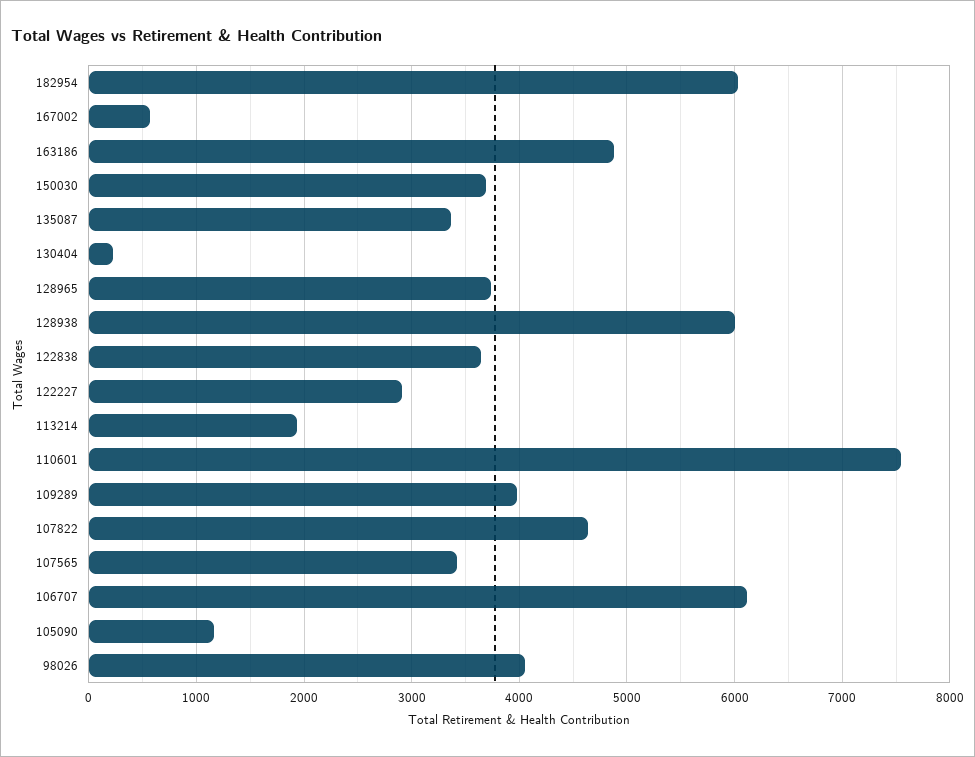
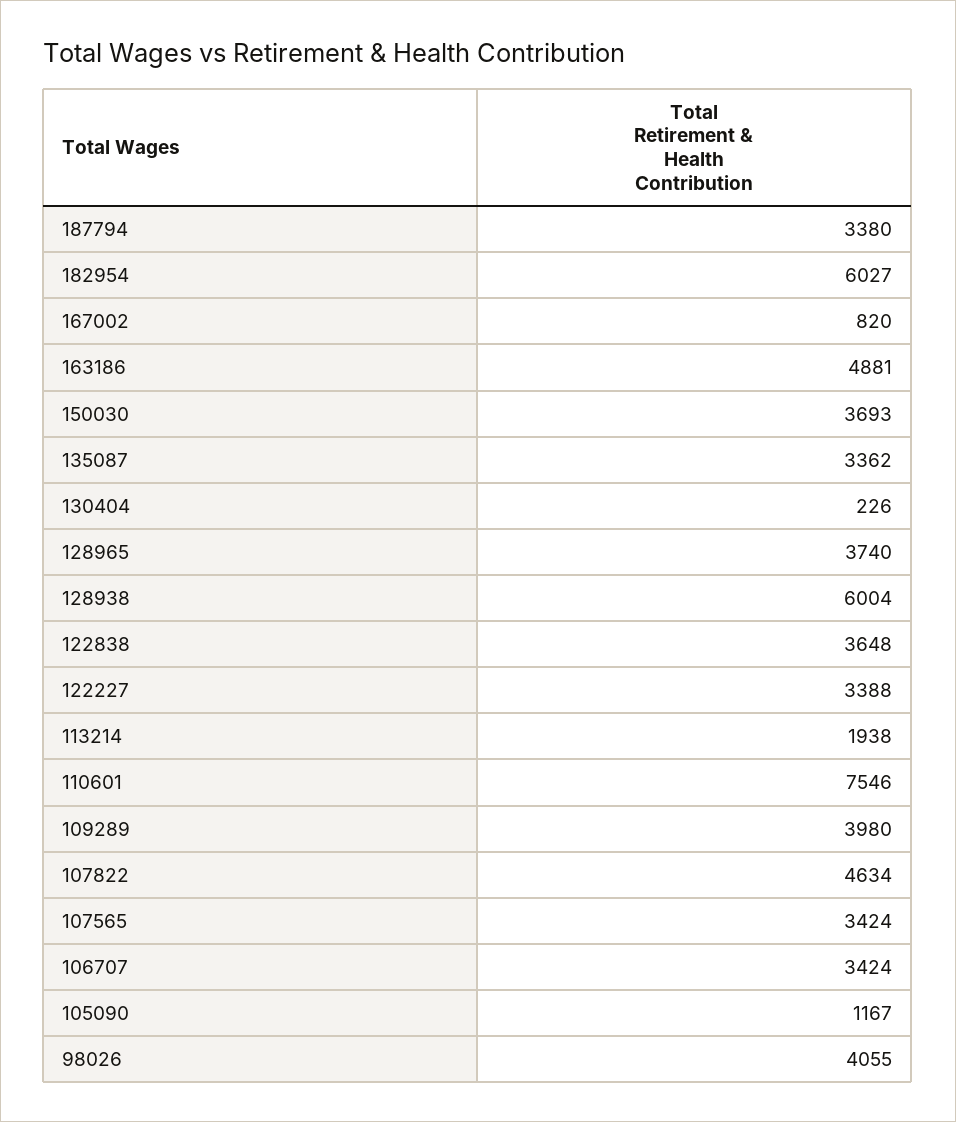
167002: 600 -> 820
122227: 2900 -> 3388
106707: 6100 -> 3424
187794: none -> 3380

